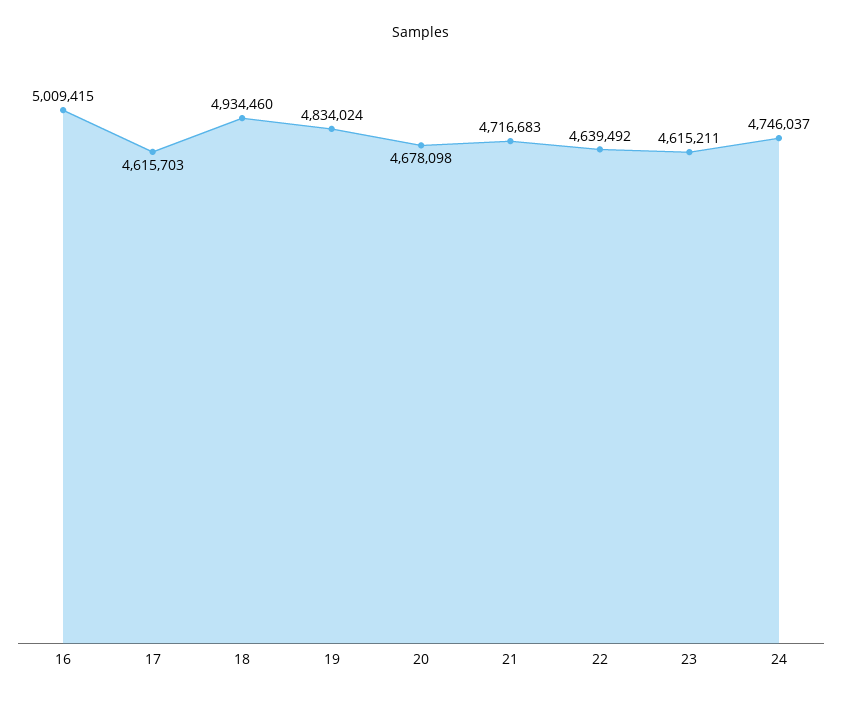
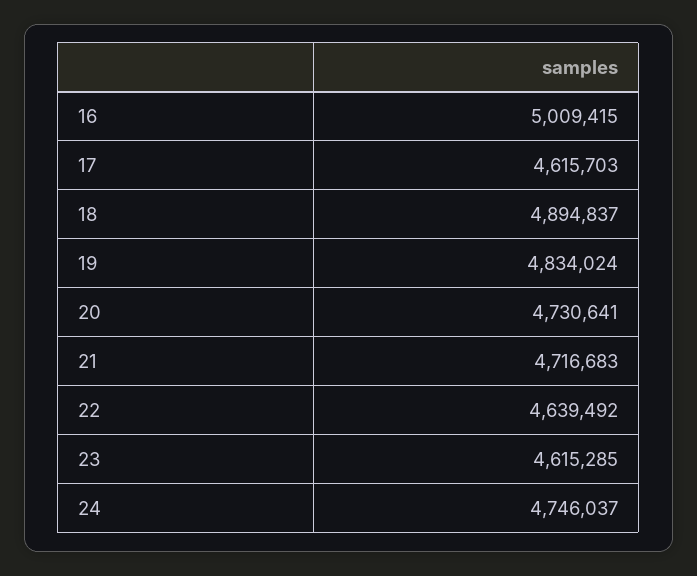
18: 4934460 -> 4894837
20: 4678098 -> 4730641
23: 4615211 -> 4615285

